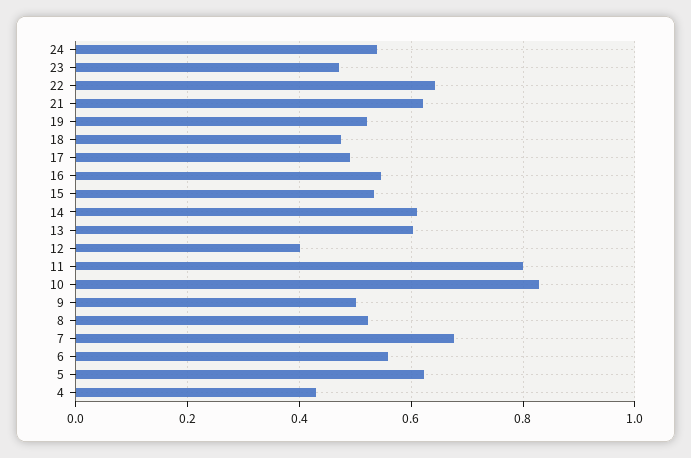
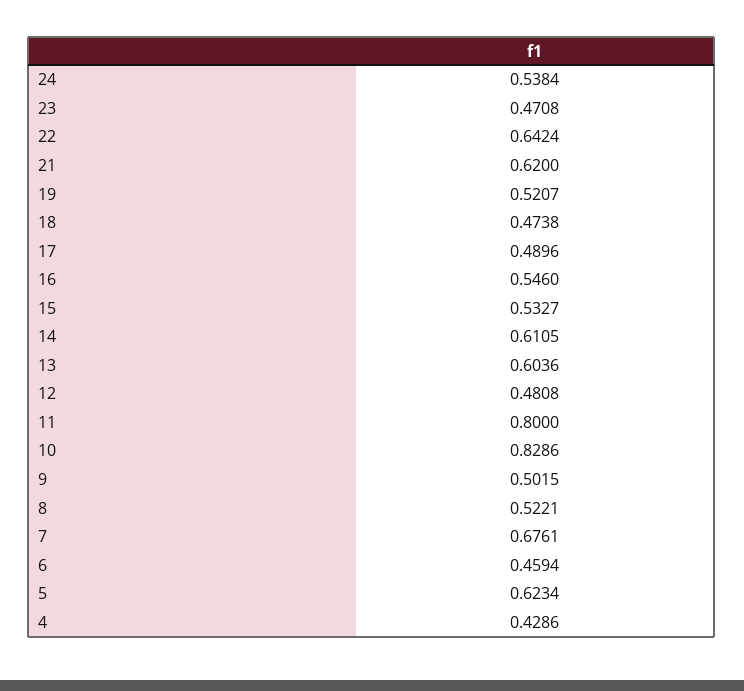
12: 0.4 -> 0.4808
6: 0.56 -> 0.4594

